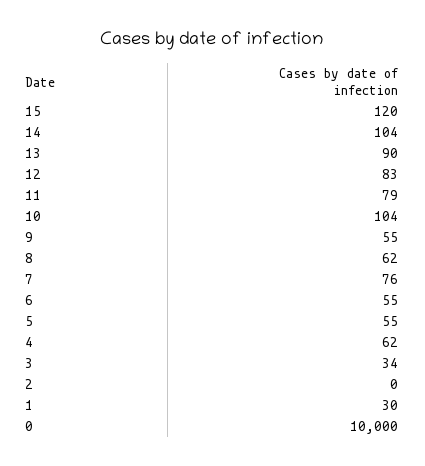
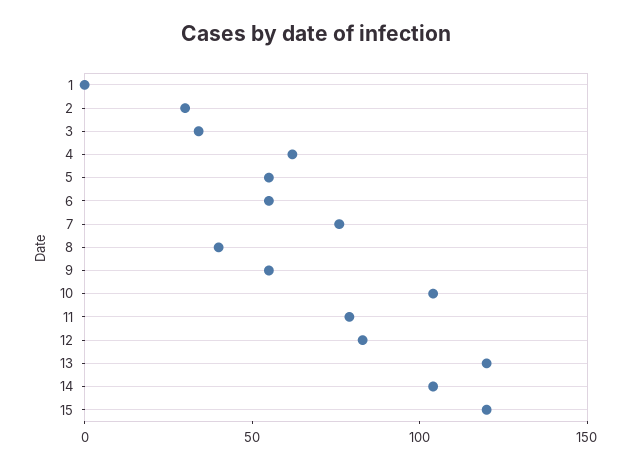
13: 90 -> 120
8: 62 -> 40
2: 0 -> 30
1: 30 -> 0
0: 10000 -> none

